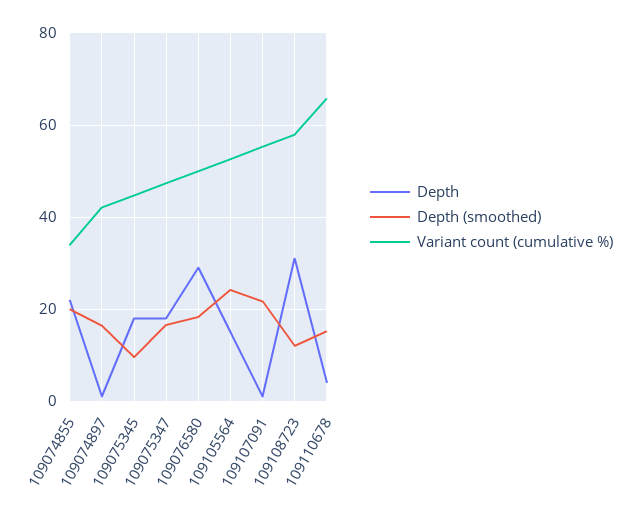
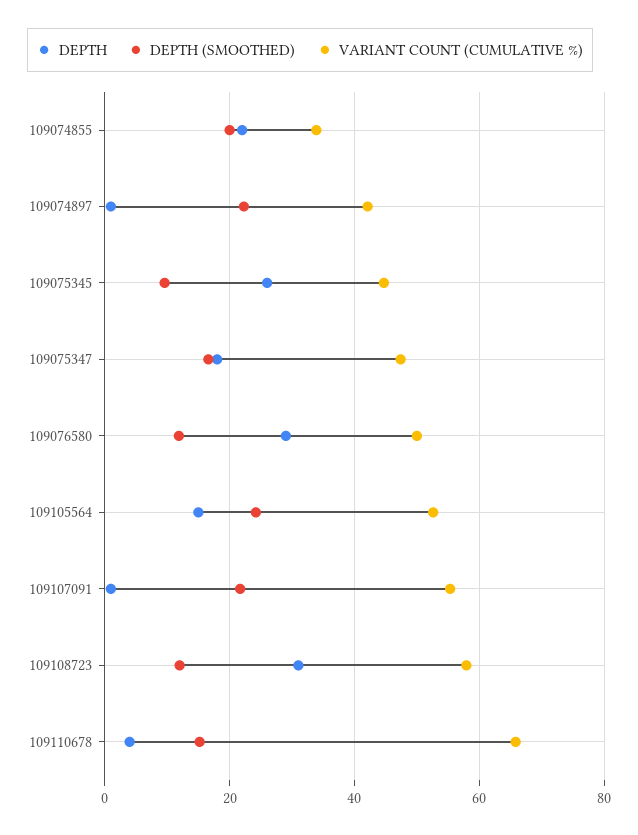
Depth (smoothed), 109074897: 16 -> 22
Depth, 109075345: 18 -> 26
Depth (smoothed), 109076580: 18 -> 12

